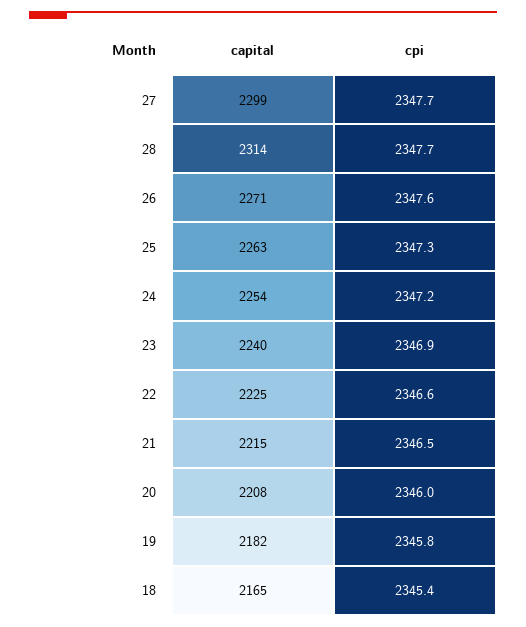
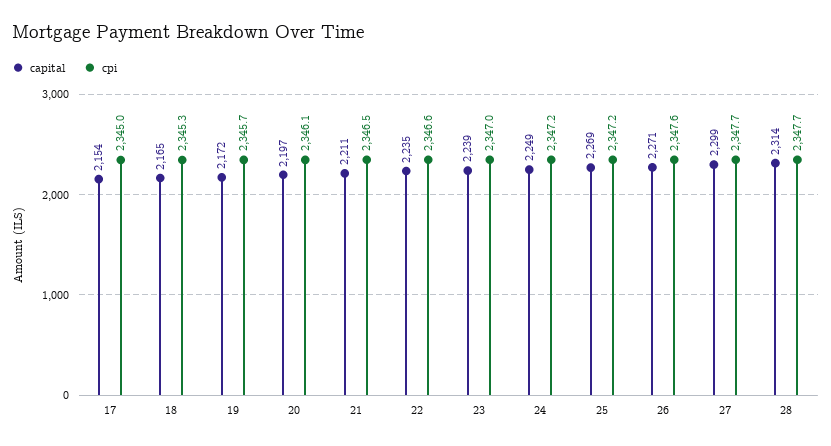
capital, 25: 2263 -> 2269
cpi, 25: 2347.3 -> 2347.2
capital, 24: 2254 -> 2249
capital, 23: 2240 -> 2239
cpi, 23: 2346.9 -> 2347
capital, 22: 2225 -> 2235
capital, 21: 2215 -> 2211
capital, 20: 2208 -> 2197
cpi, 20: 2346 -> 2346.1
capital, 19: 2182 -> 2172
cpi, 19: 2345.8 -> 2345.7
cpi, 18: 2345.4 -> 2345.3
capital, 17: none -> 2154
cpi, 17: none -> 2345

